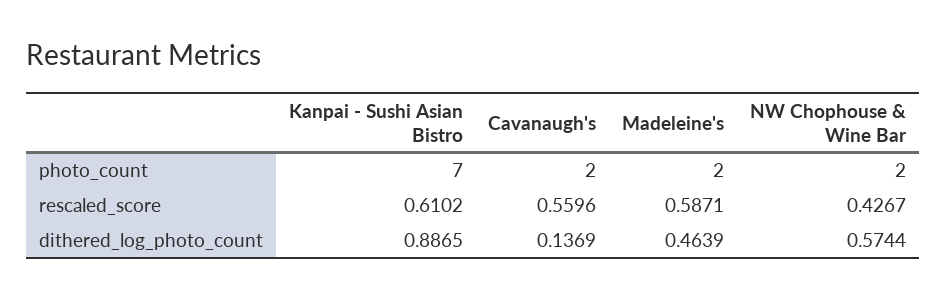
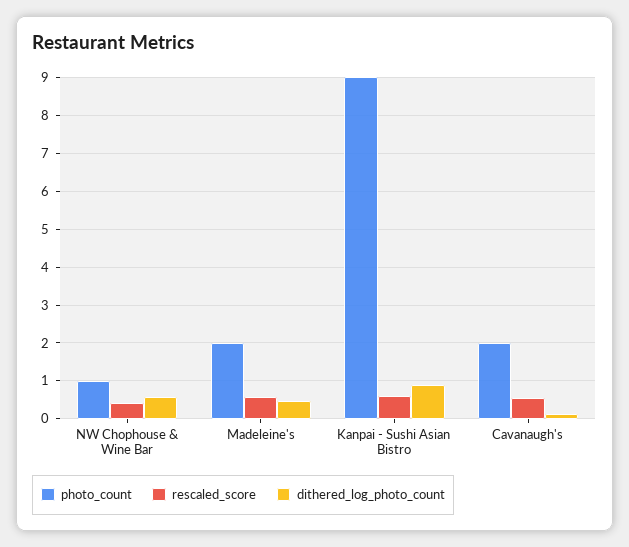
photo_count, Kanpai - Sushi Asian Bistro: 7 -> 9
photo_count, NW Chophouse & Wine Bar: 2 -> 1

